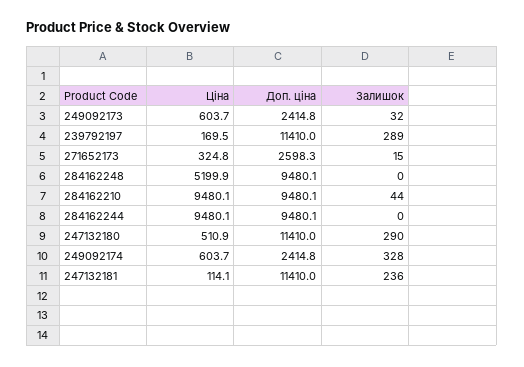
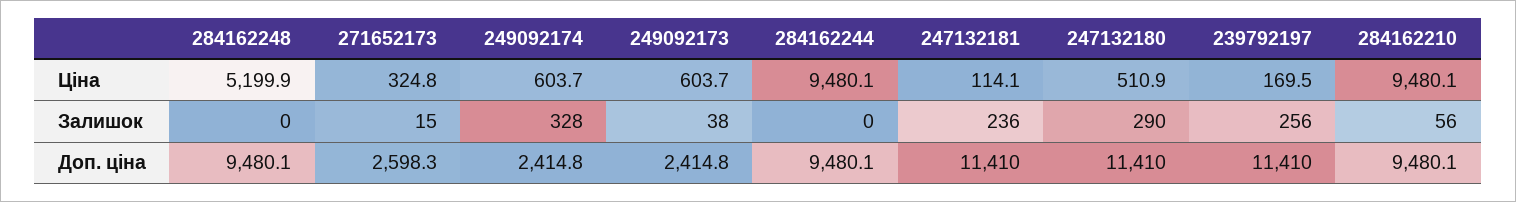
Залишок, 249092173: 32 -> 38
Залишок, 239792197: 289 -> 256
Залишок, 284162210: 44 -> 56

